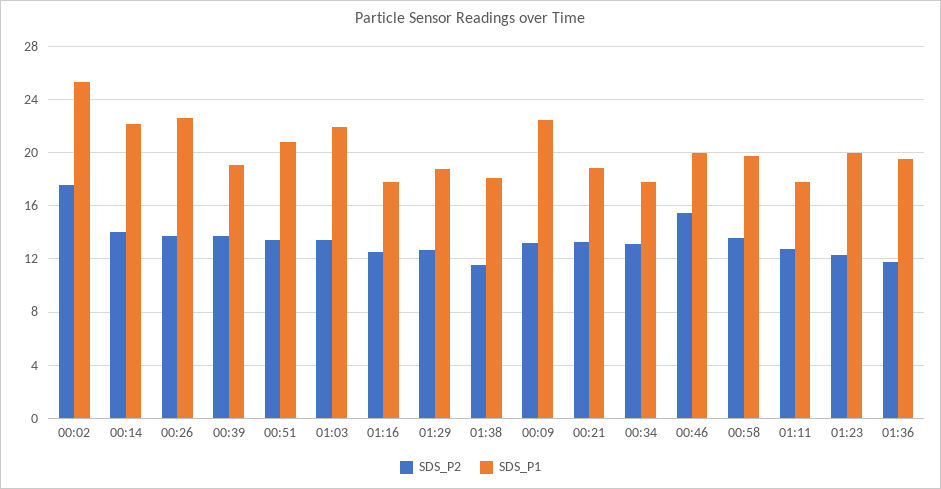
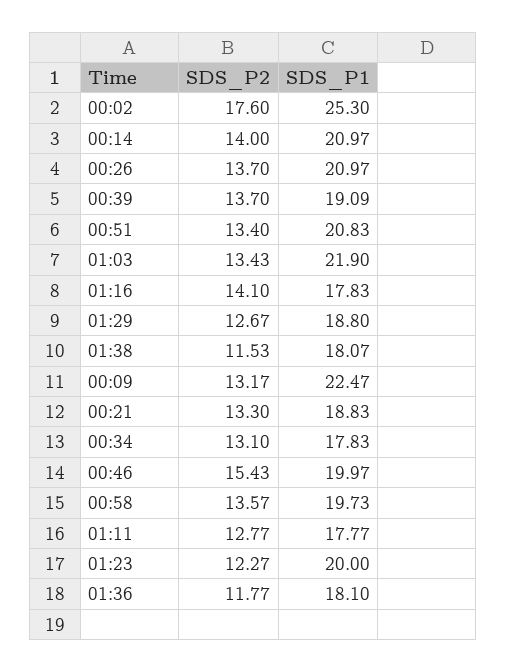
SDS_P1, 00:14: 22 -> 20.97
SDS_P1, 00:26: 22.5 -> 20.97
SDS_P2, 01:16: 12.5 -> 14.1
SDS_P1, 01:36: 19.5 -> 18.1

